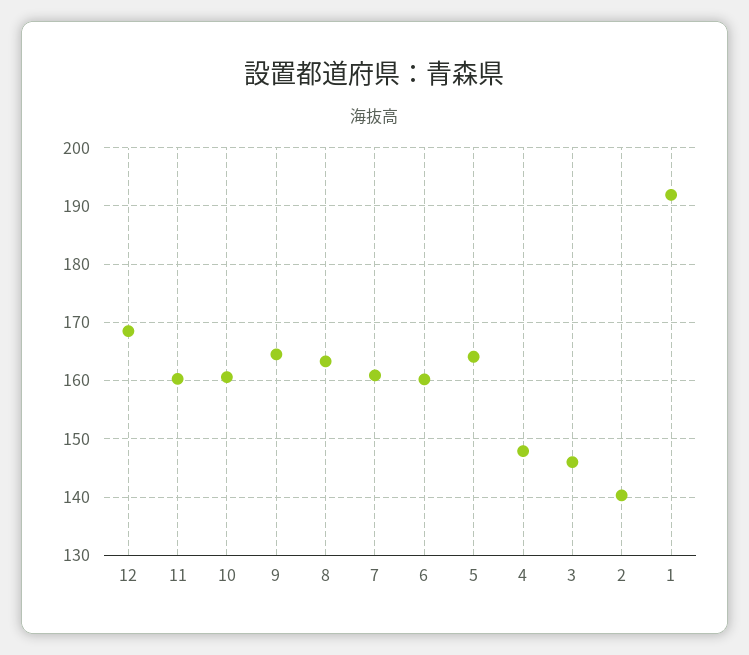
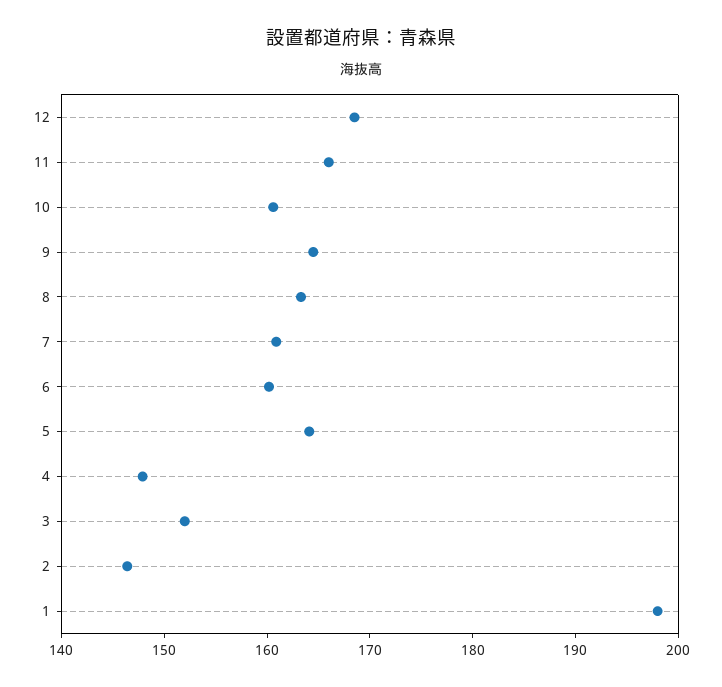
11: 160 -> 166
3: 146 -> 152
2: 140 -> 146
1: 192 -> 198

